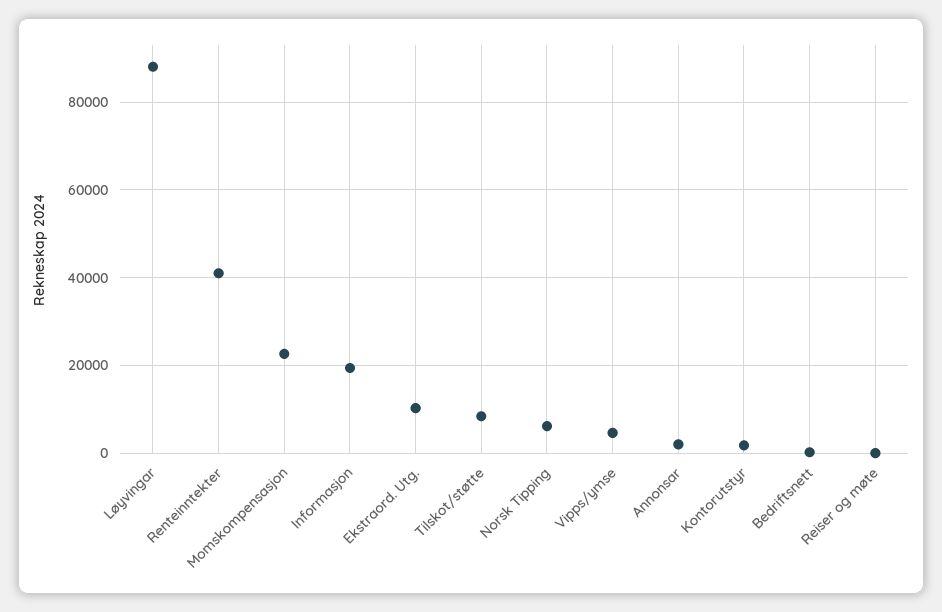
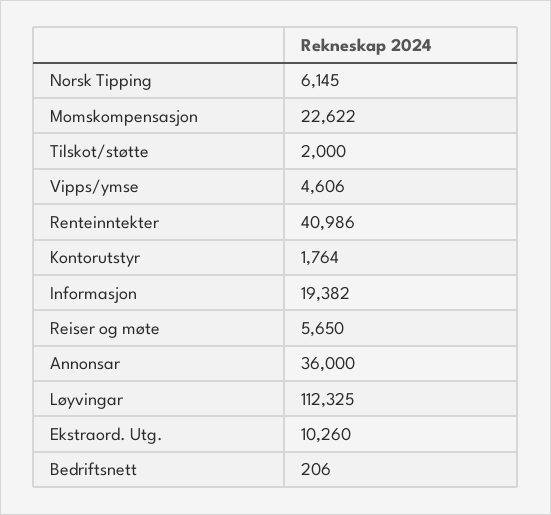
Løyvingar: 88000 -> 112325
Tilskot/støtte: 8000 -> 2000
Annonsar: 2000 -> 36000
Reiser og møte: 0 -> 5650

